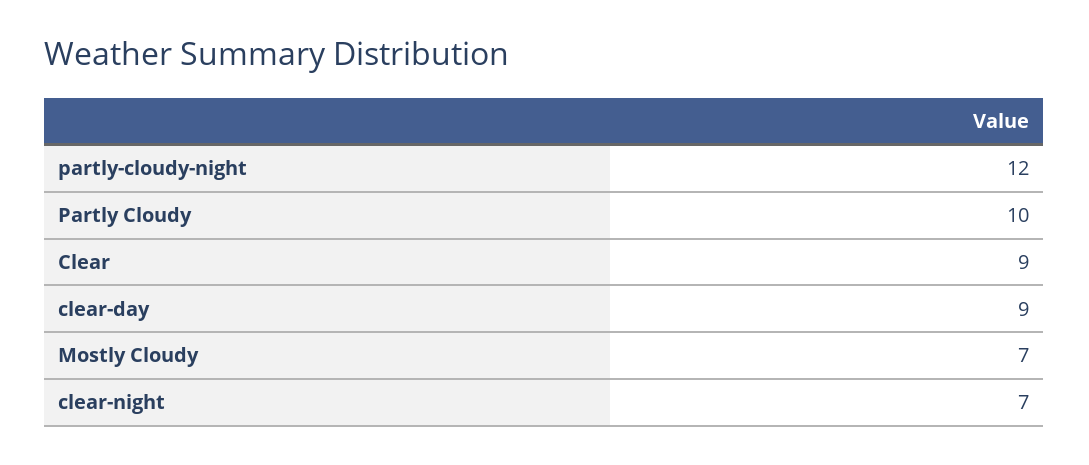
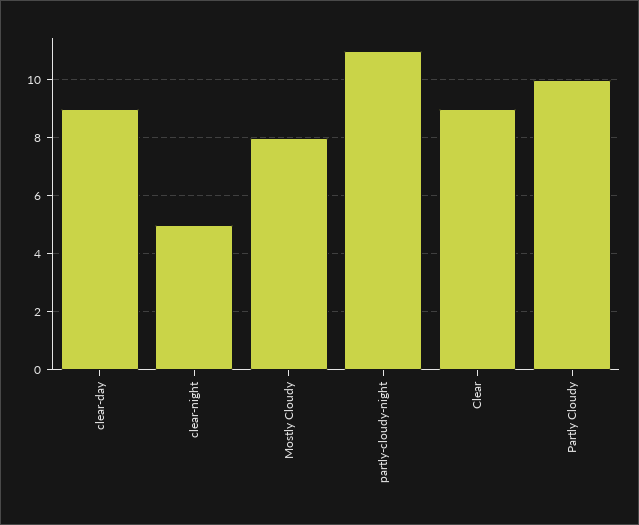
partly-cloudy-night: 12 -> 11
Mostly Cloudy: 7 -> 8
clear-night: 7 -> 5

